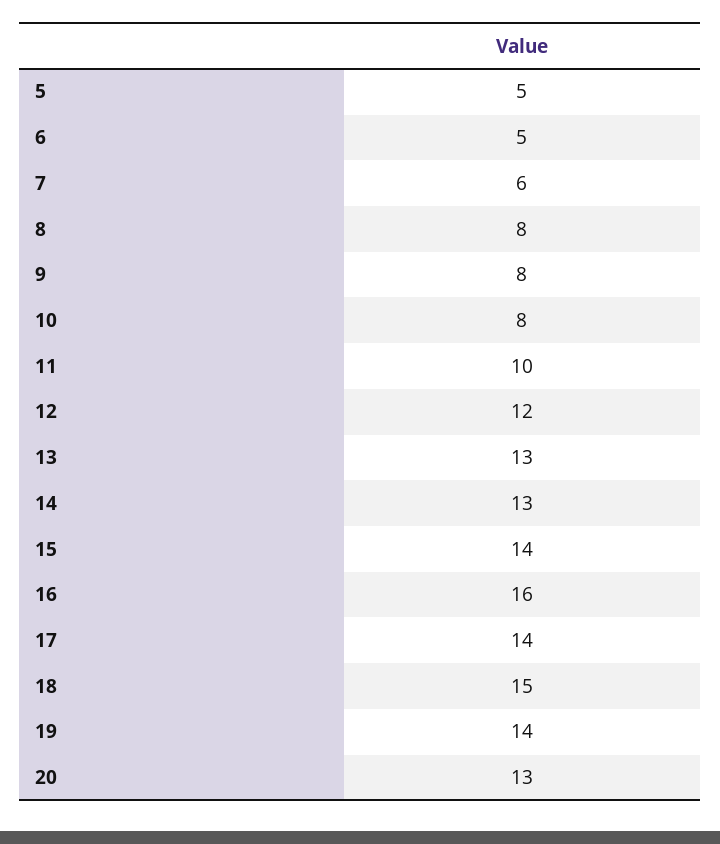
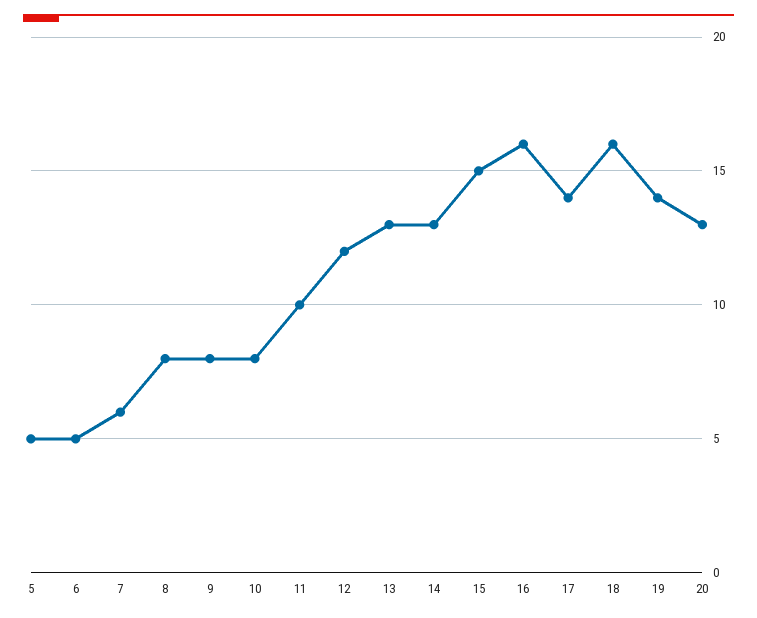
15: 14 -> 15
18: 15 -> 16

